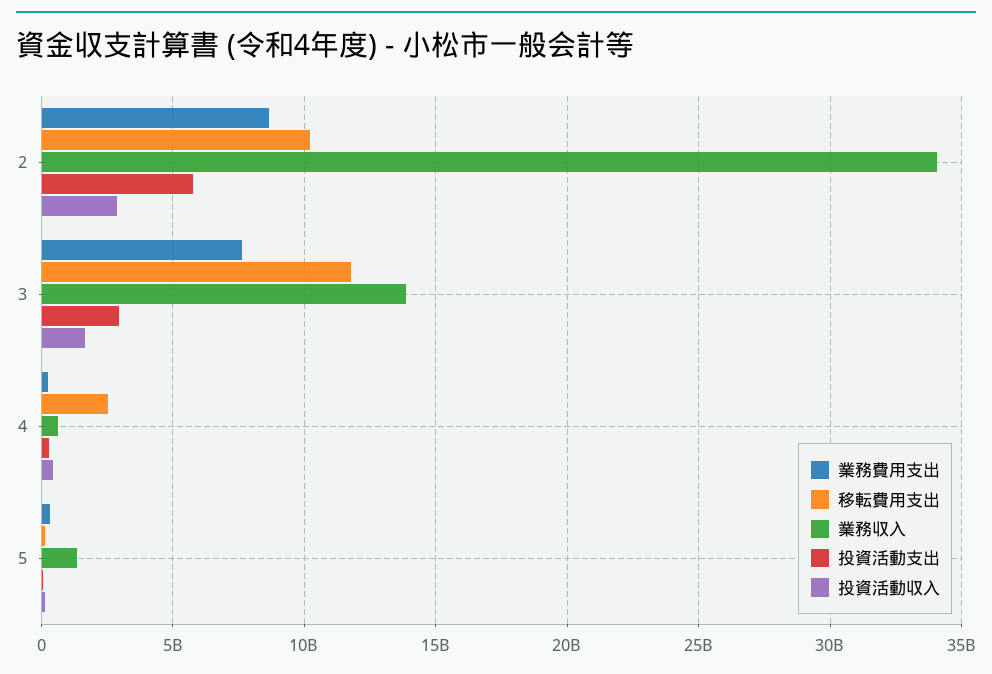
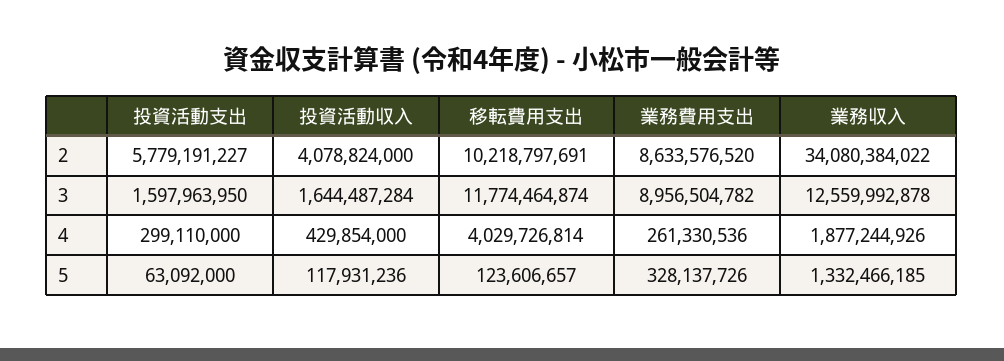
投資活動収入, 2: 3000000000 -> 4078824000
業務費用支出, 3: 7500000000 -> 8956504782
業務収入, 3: 14000000000 -> 12559992878
投資活動支出, 3: 3000000000 -> 1597963950
移転費用支出, 4: 2500000000 -> 4029726814
業務収入, 4: 500000000 -> 1877244926

